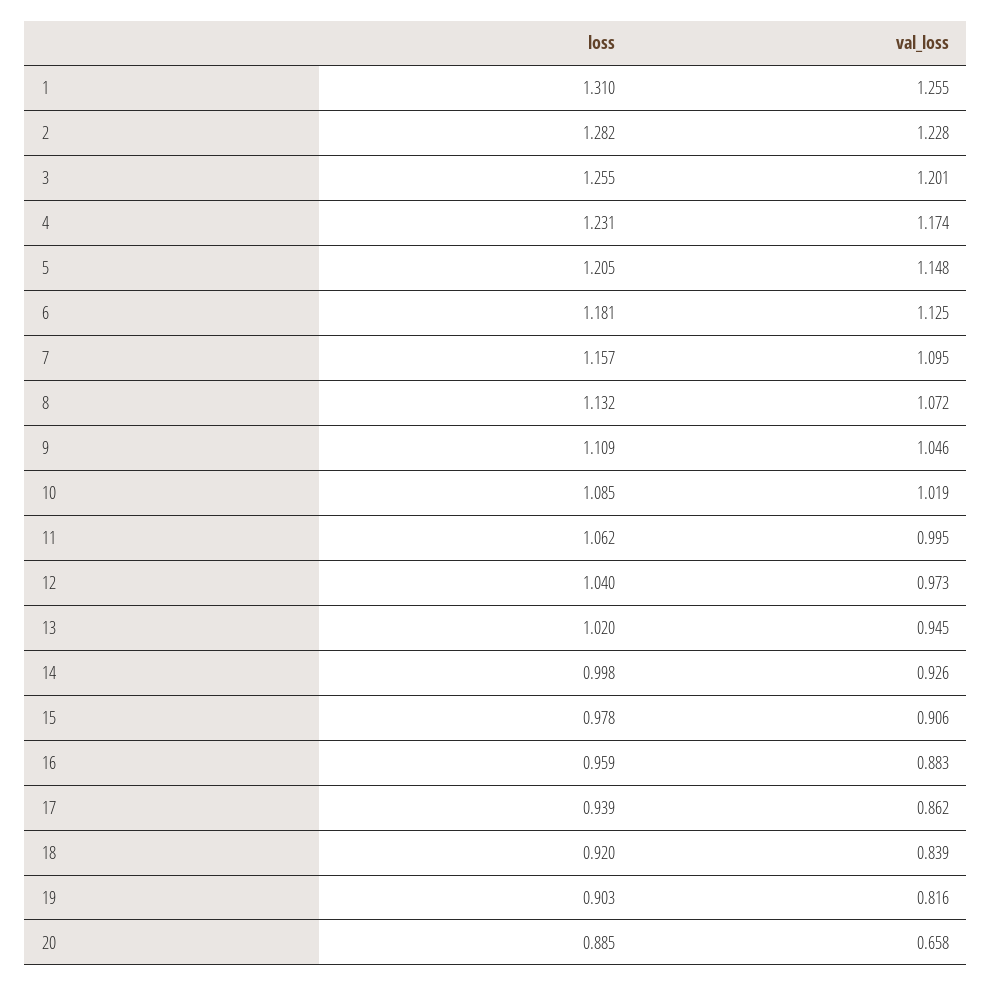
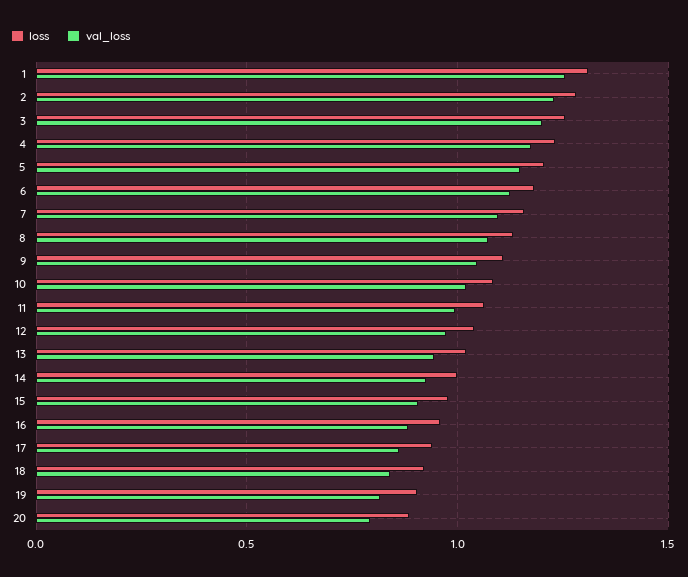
val_loss, 20: 0.658 -> 0.8

